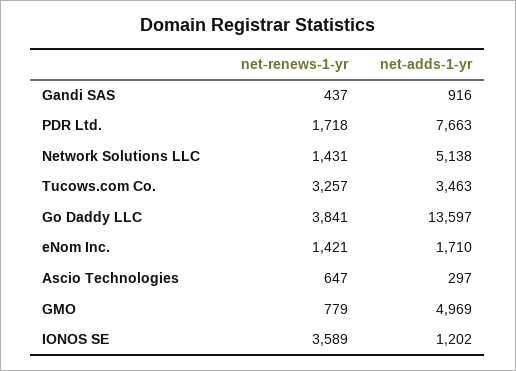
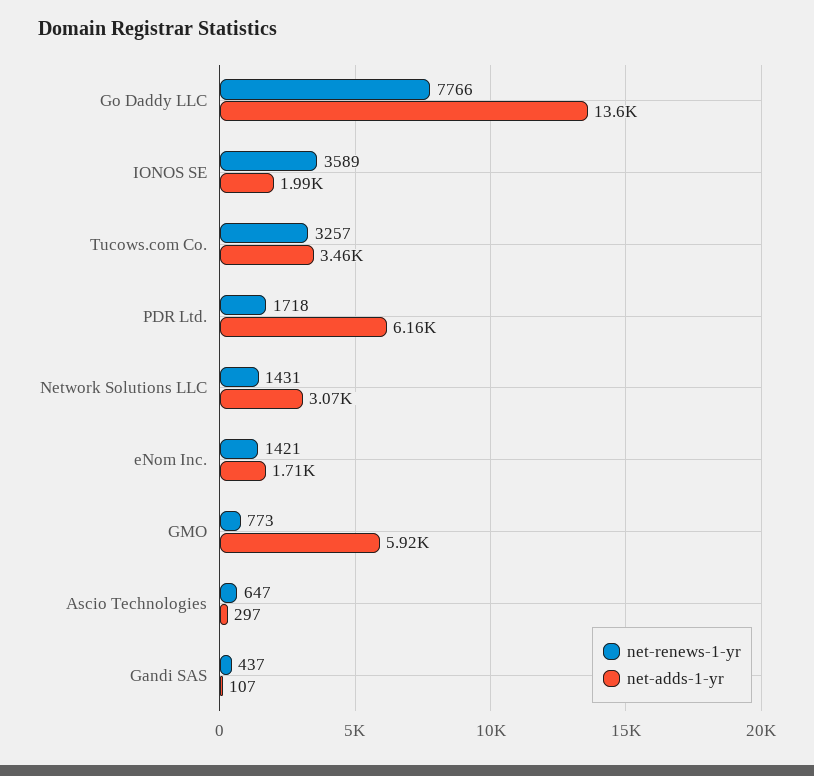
net-adds-1-yr, Gandi SAS: 916 -> 107
net-adds-1-yr, PDR Ltd.: 7663 -> 6160
net-adds-1-yr, Network Solutions LLC: 5138 -> 3070
net-renews-1-yr, Go Daddy LLC: 3841 -> 7766
net-renews-1-yr, GMO: 779 -> 773
net-adds-1-yr, GMO: 4969 -> 5920
net-adds-1-yr, IONOS SE: 1202 -> 1990

